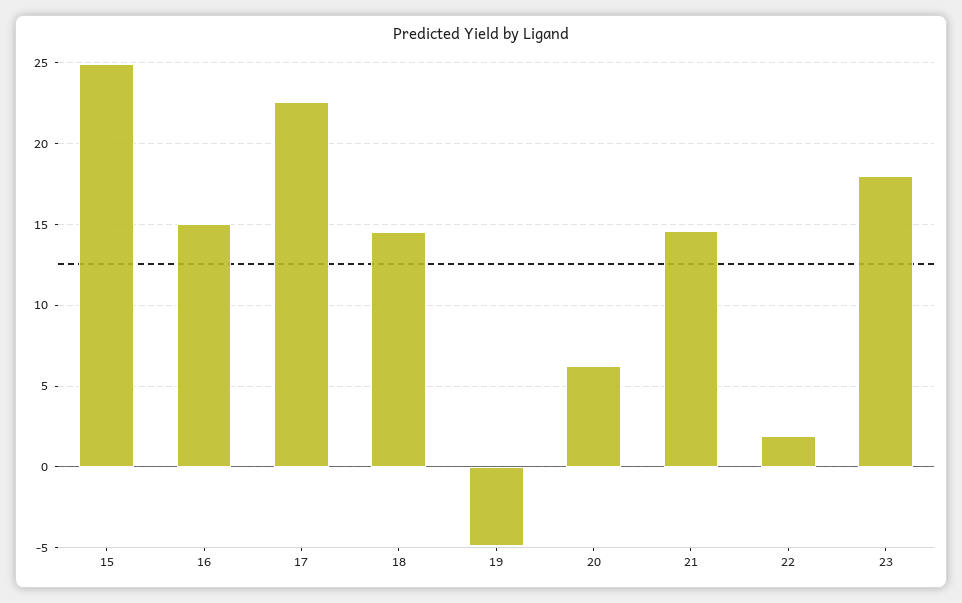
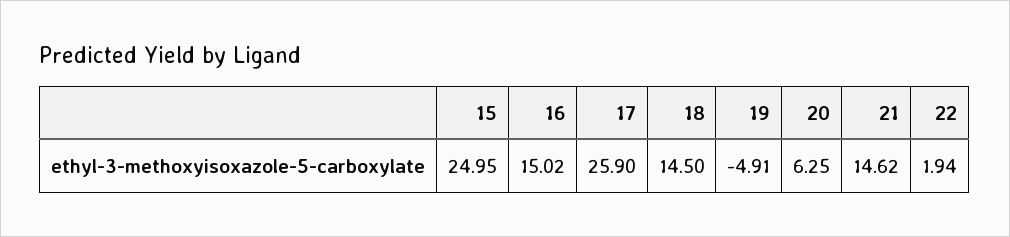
17: 22.5 -> 25.9
23: 18 -> none

